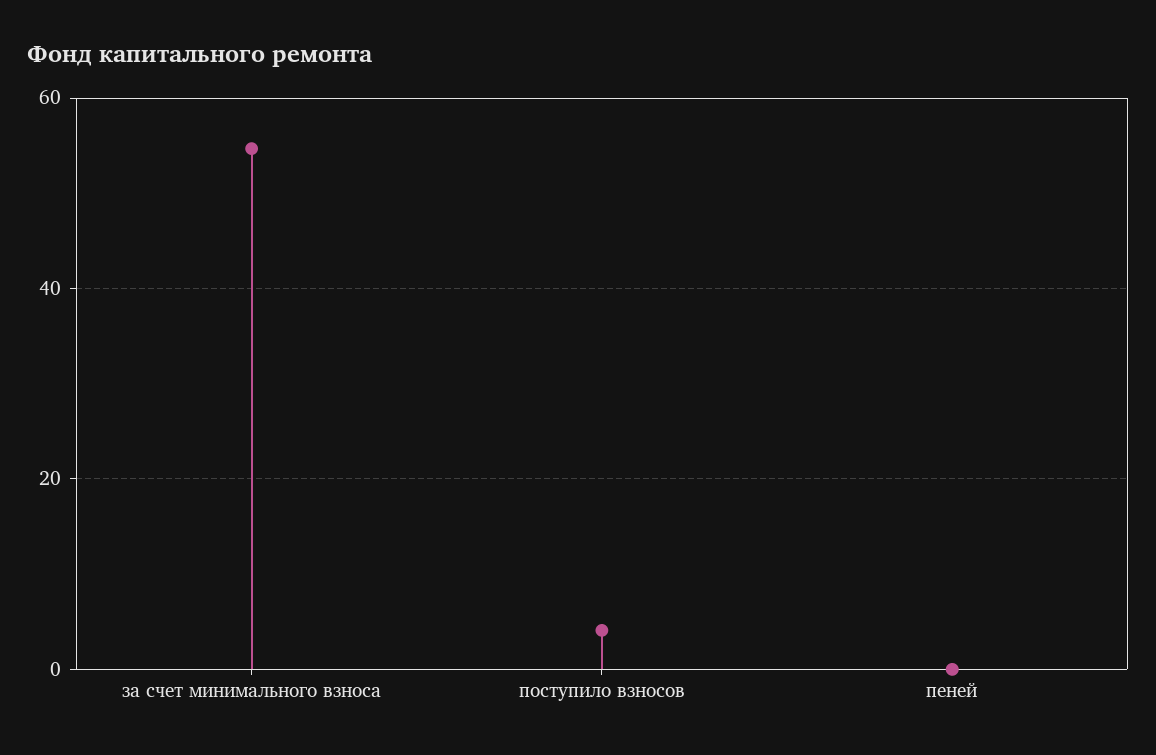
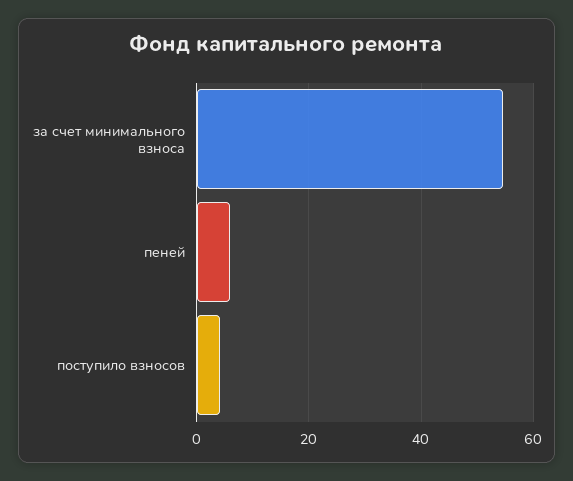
пеней: 0 -> 6

